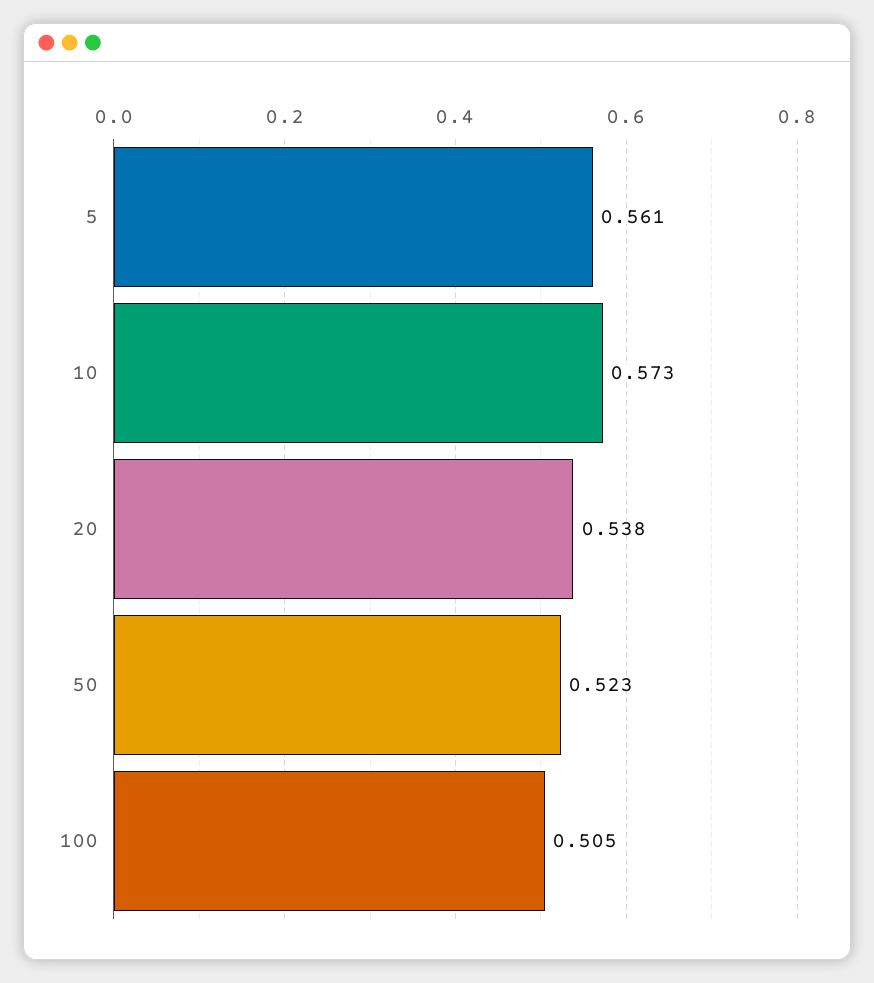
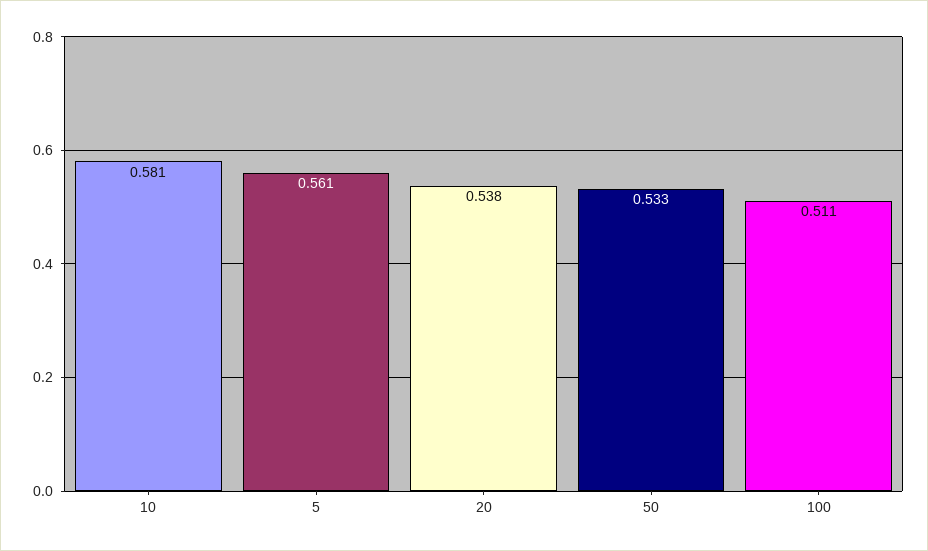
10: 0.573 -> 0.581
50: 0.523 -> 0.533
100: 0.505 -> 0.511

